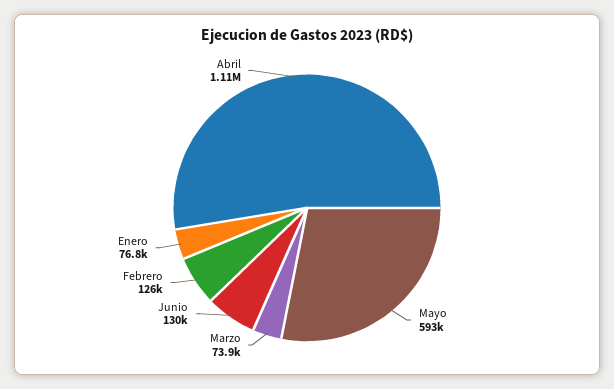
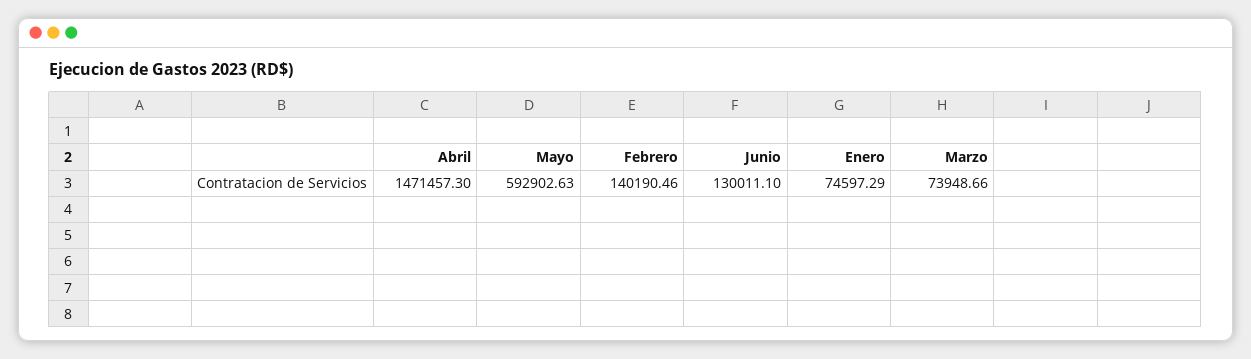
Febrero: 126000 -> 140190.46
Enero: 76800 -> 74597.29
Abril: 1110000 -> 1471457.3

